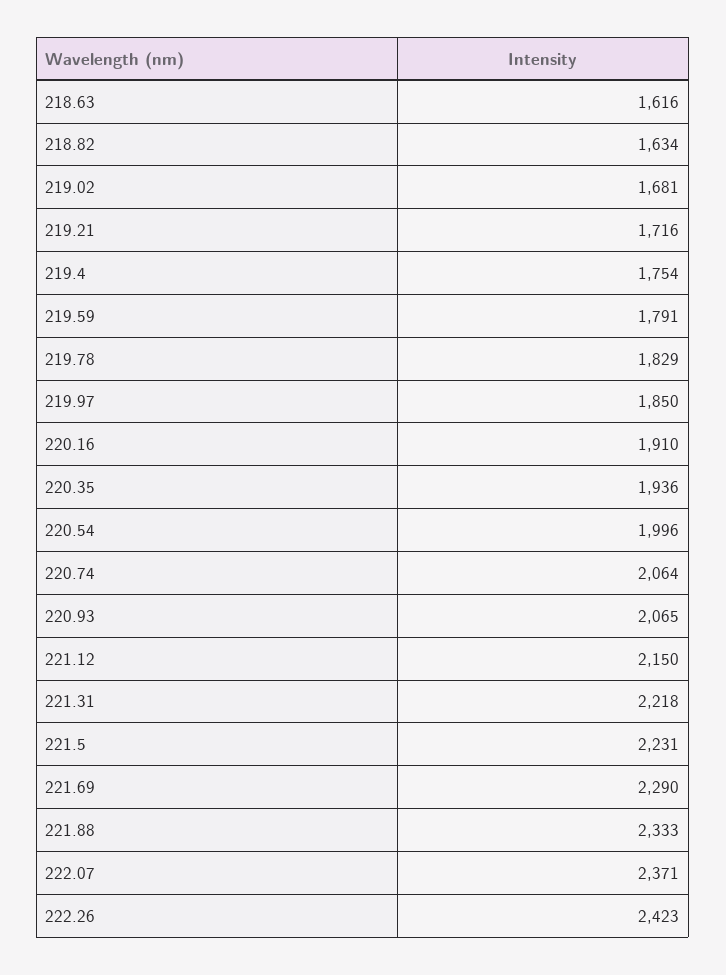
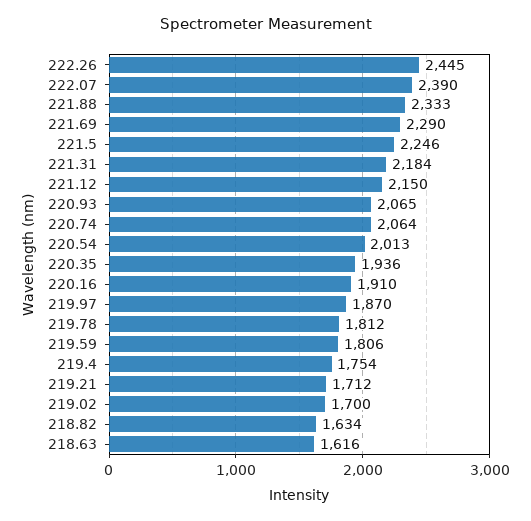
219.02: 1681 -> 1700
219.21: 1716 -> 1712
219.59: 1791 -> 1806
219.78: 1829 -> 1812
219.97: 1850 -> 1870
220.54: 1996 -> 2013
221.31: 2218 -> 2184
221.5: 2231 -> 2246
222.07: 2371 -> 2390
222.26: 2423 -> 2445

